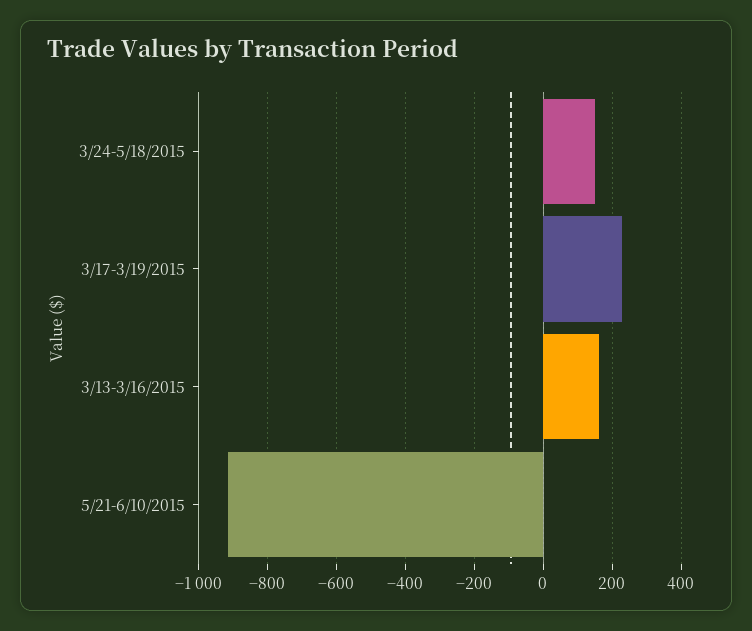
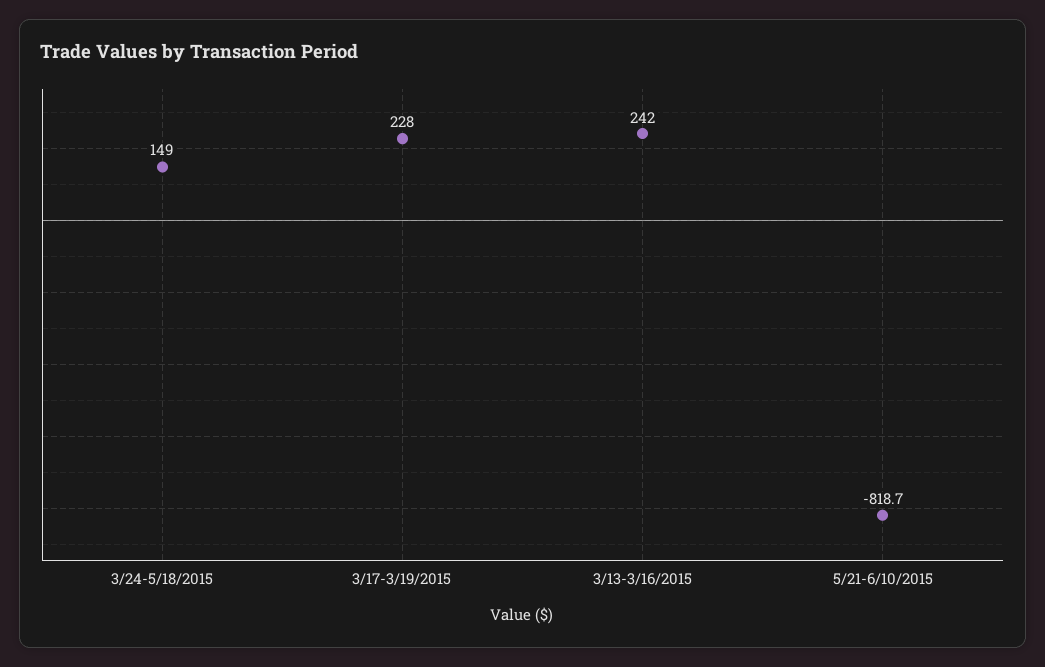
3/13-3/16/2015: 160 -> 242
5/21-6/10/2015: -920 -> -818.7

